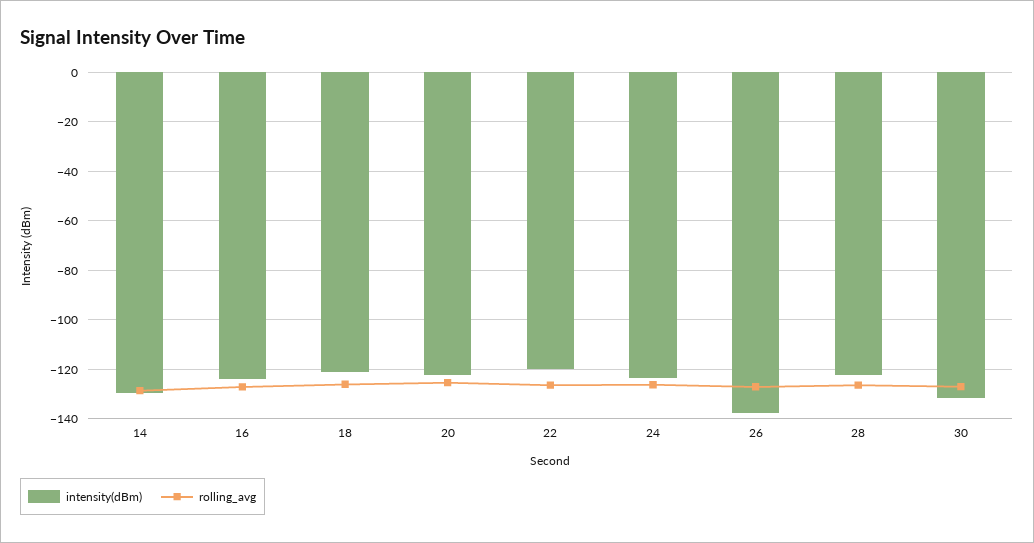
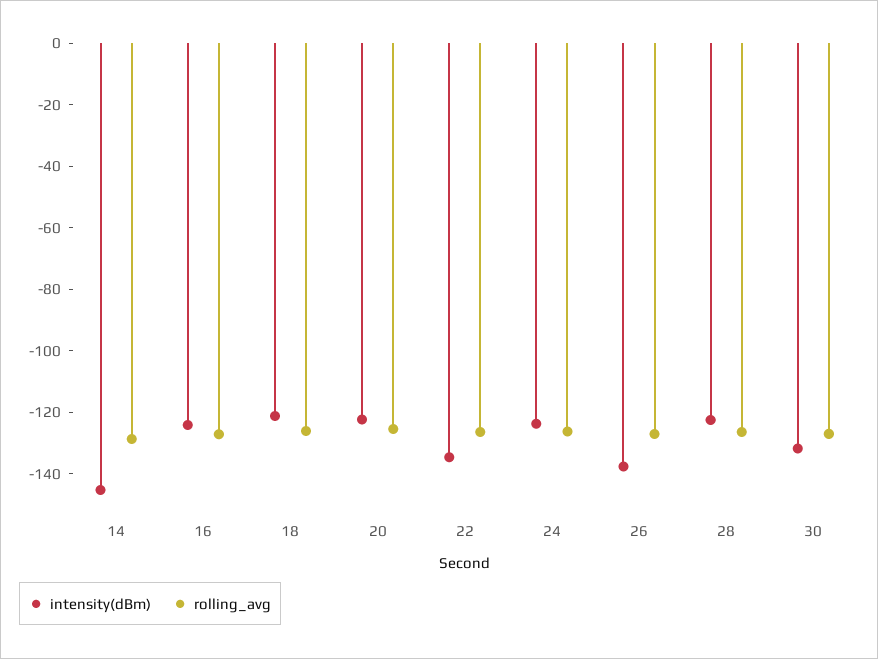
intensity(dBm), 14: -130 -> -145
intensity(dBm), 22: -120 -> -135

